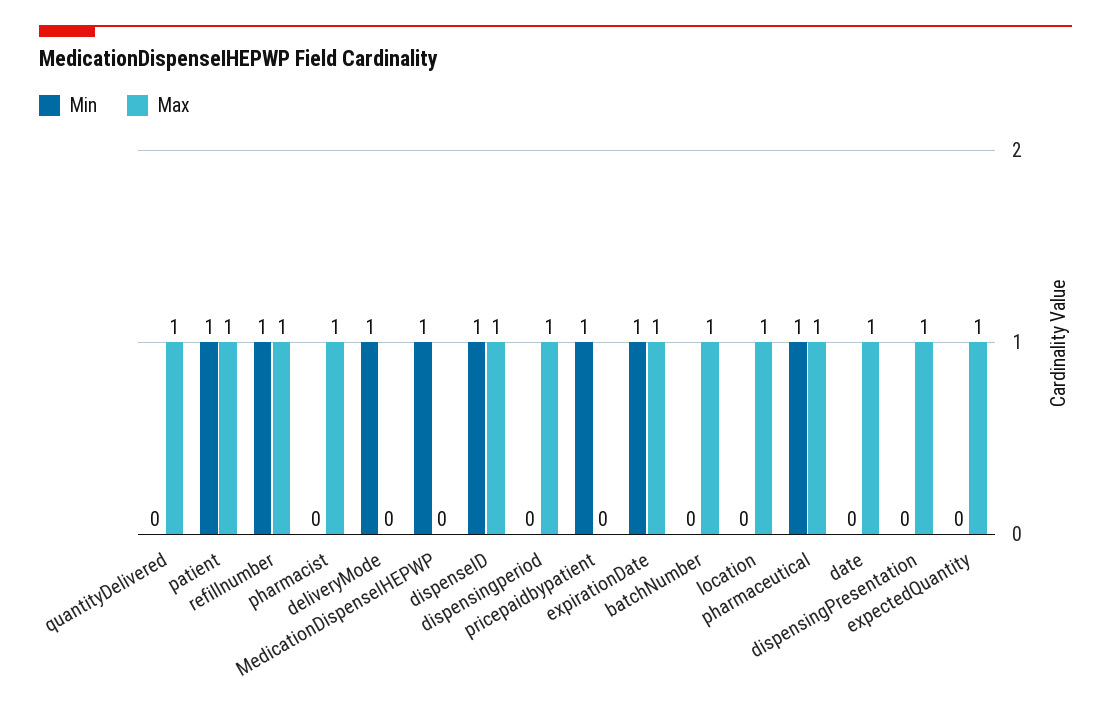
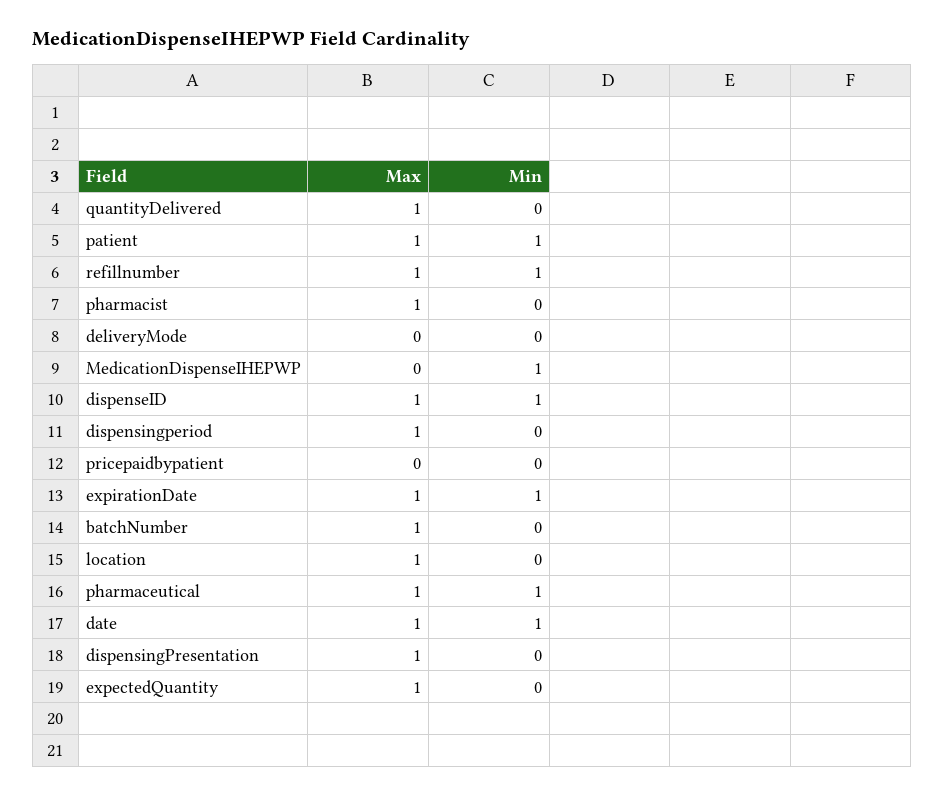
Min, deliveryMode: 1 -> 0
Min, pricepaidbypatient: 1 -> 0
Min, date: 0 -> 1

